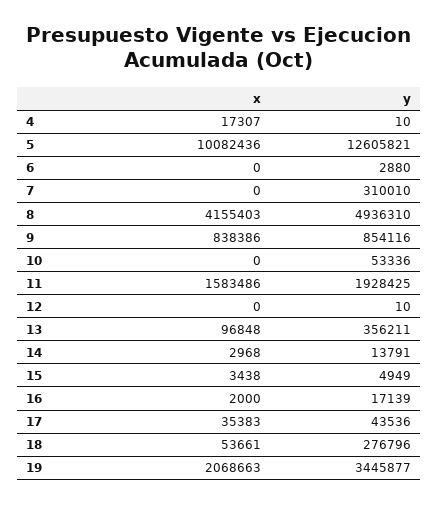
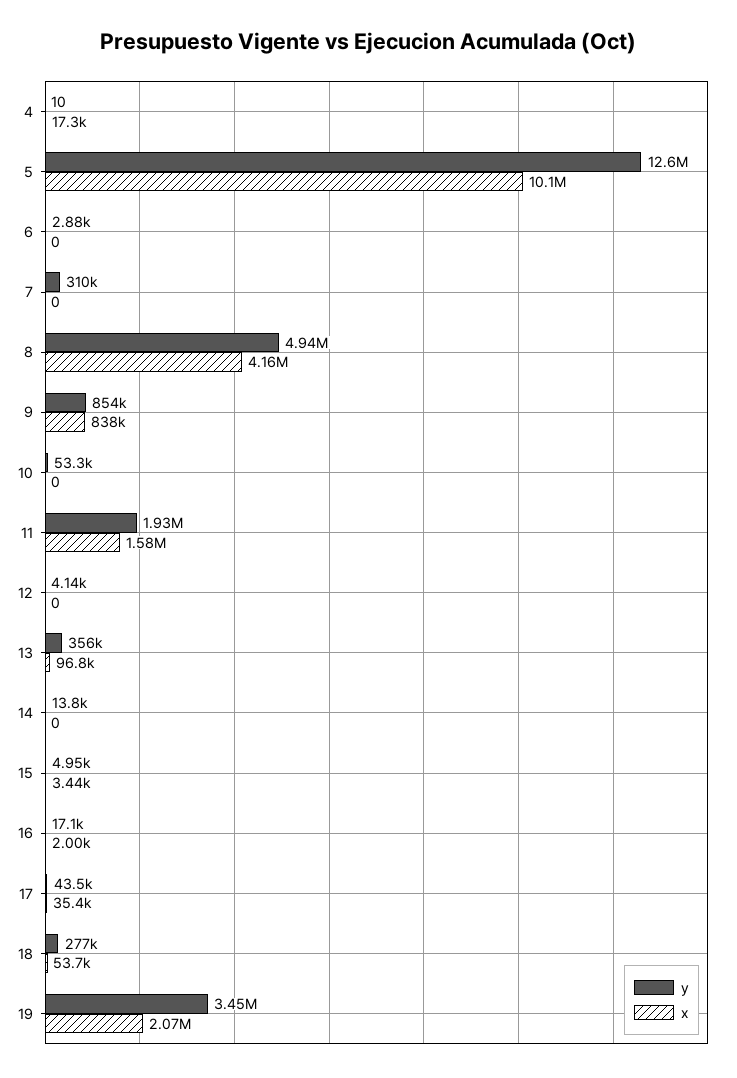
y, 12: 10 -> 4140
x, 14: 2968 -> 0

